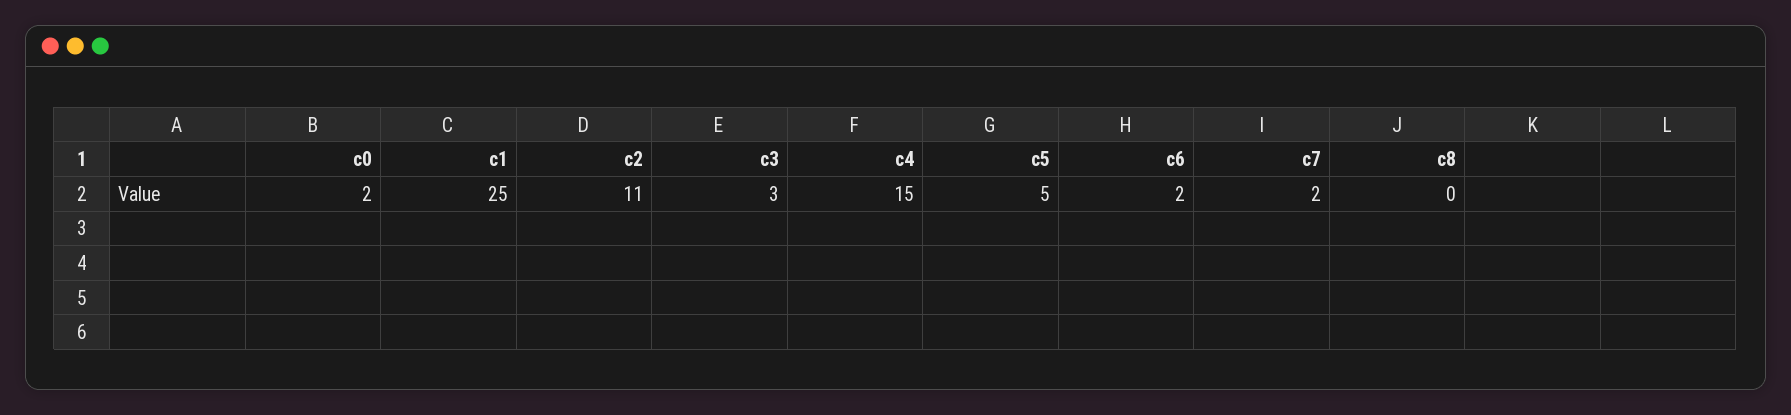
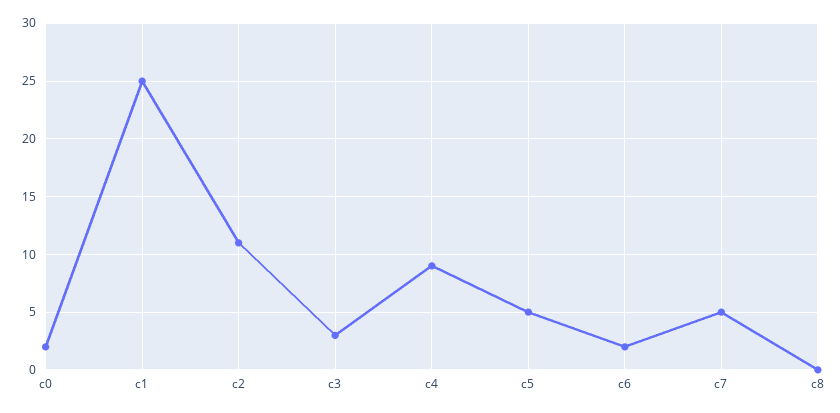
c4: 15 -> 9
c7: 2 -> 5

